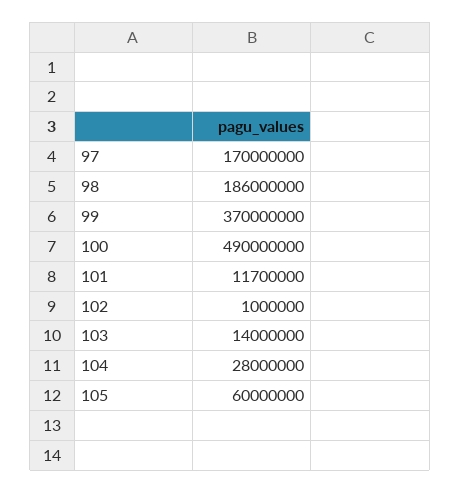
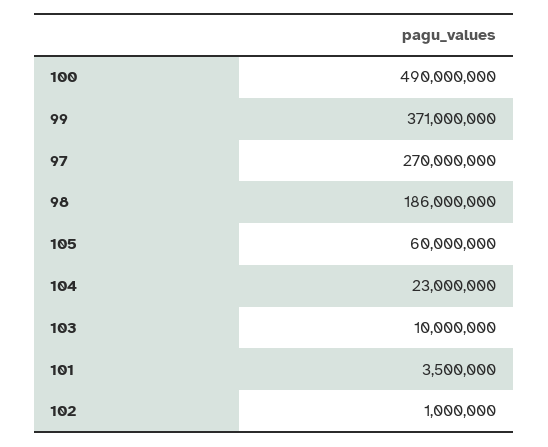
97: 170000000 -> 270000000
99: 370000000 -> 371000000
101: 11700000 -> 3500000
103: 14000000 -> 10000000
104: 28000000 -> 23000000

